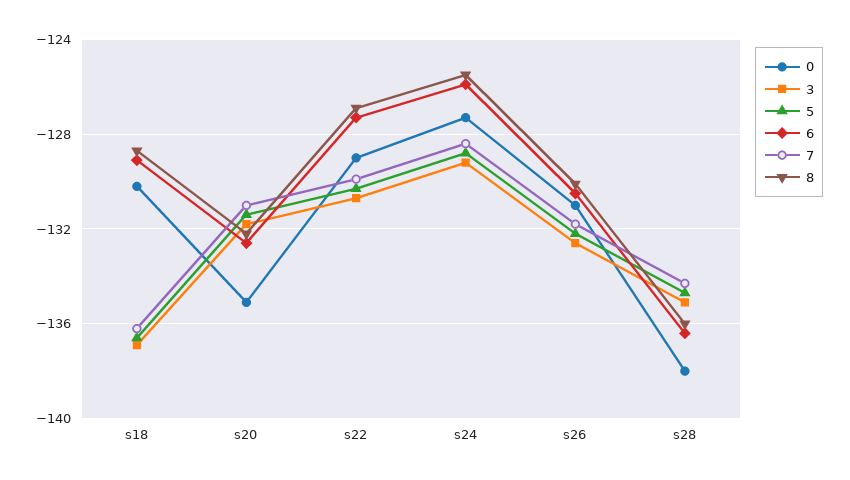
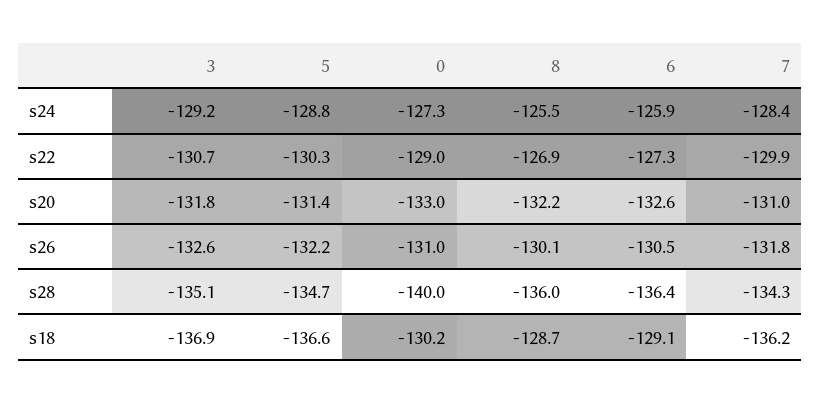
0, s20: -135 -> -133
0, s28: -138 -> -140

